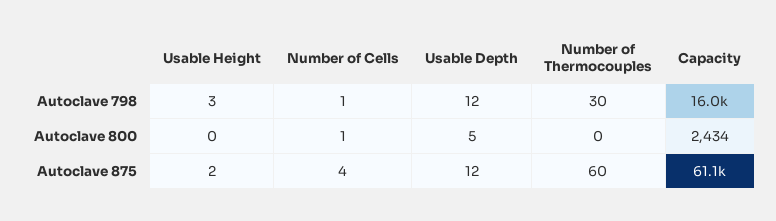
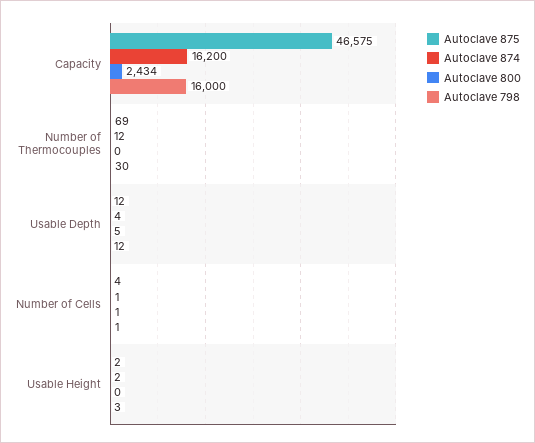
Autoclave 875, Number of Thermocouples: 60 -> 69
Autoclave 875, Capacity: 61100 -> 46575
Autoclave 874, Capacity: none -> 16200
Autoclave 874, Number of Thermocouples: none -> 12
Autoclave 874, Usable Depth: none -> 4
Autoclave 874, Number of Cells: none -> 1
Autoclave 874, Usable Height: none -> 2

